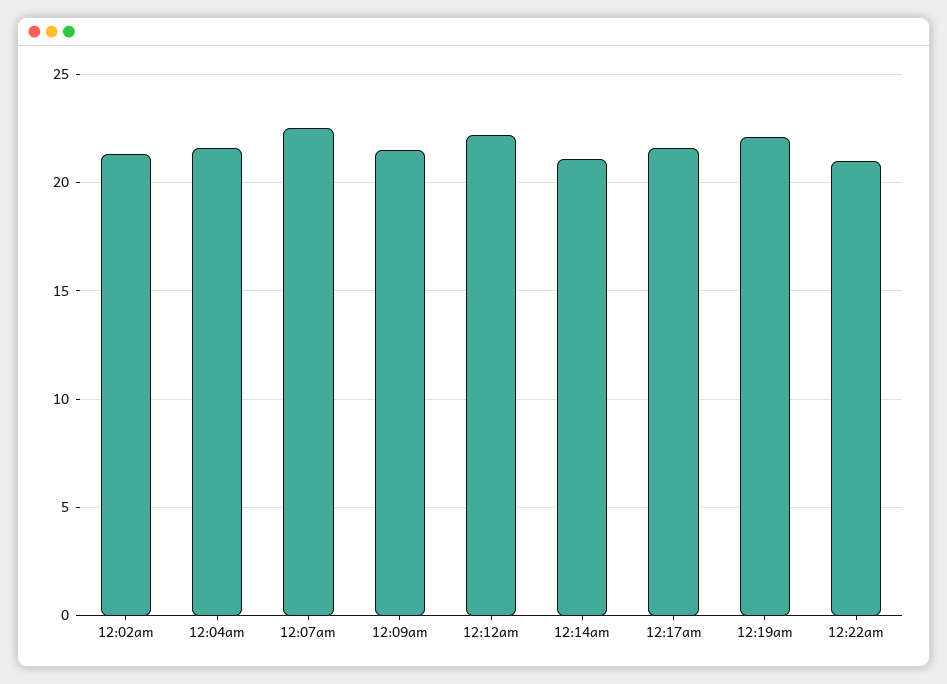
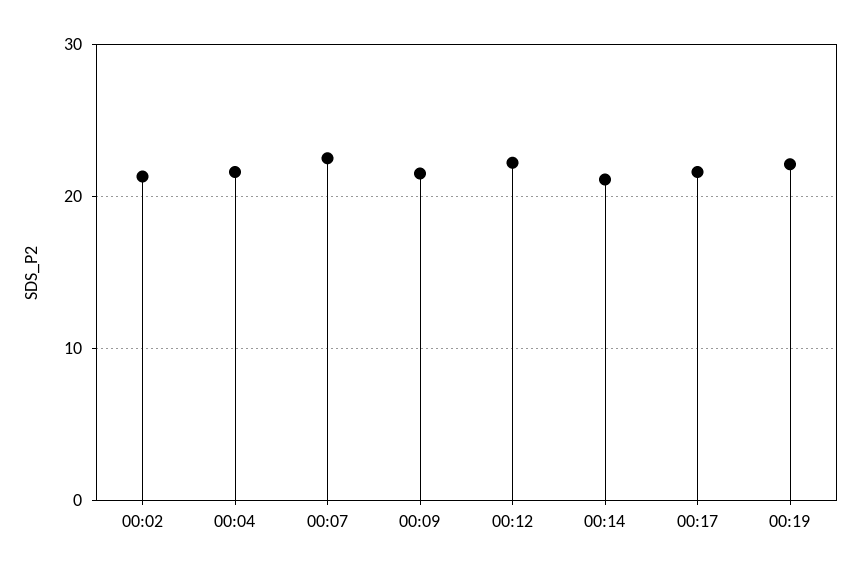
12:22am: 21 -> none

